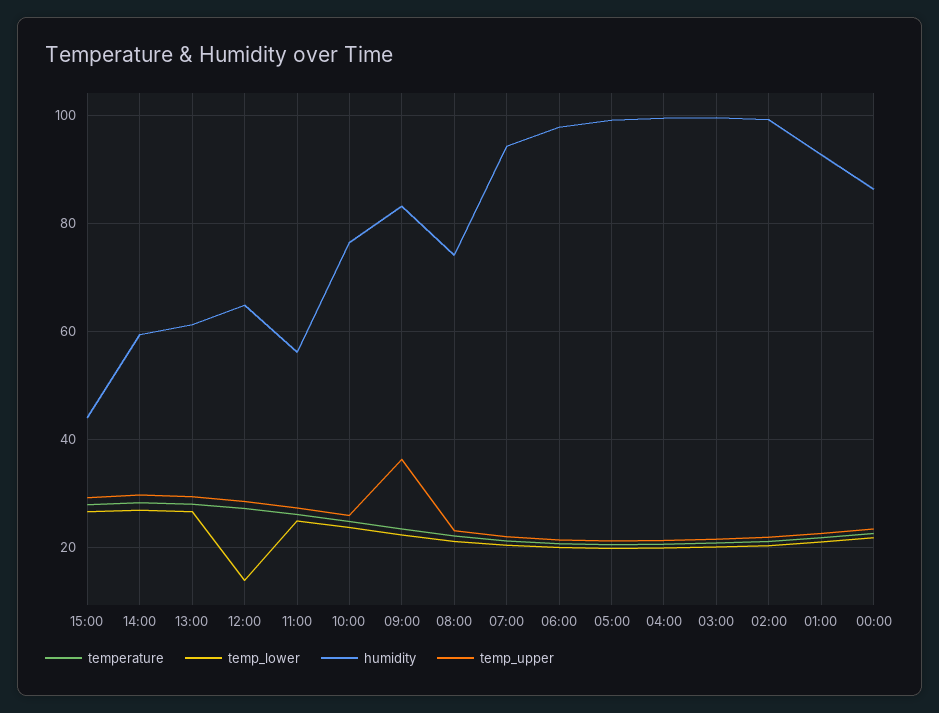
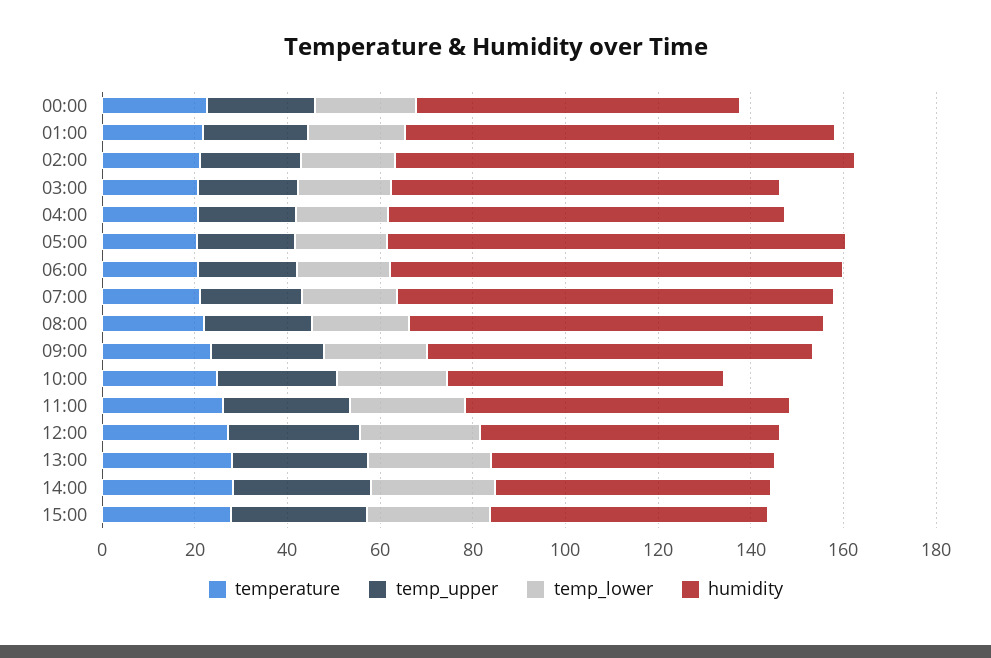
humidity, 15:00: 44 -> 60
temp_lower, 12:00: 14 -> 25
humidity, 11:00: 56 -> 70
humidity, 10:00: 76 -> 60
temp_upper, 09:00: 36 -> 25
humidity, 08:00: 74 -> 90
humidity, 04:00: 100 -> 85
humidity, 03:00: 100 -> 85
humidity, 00:00: 86 -> 70

